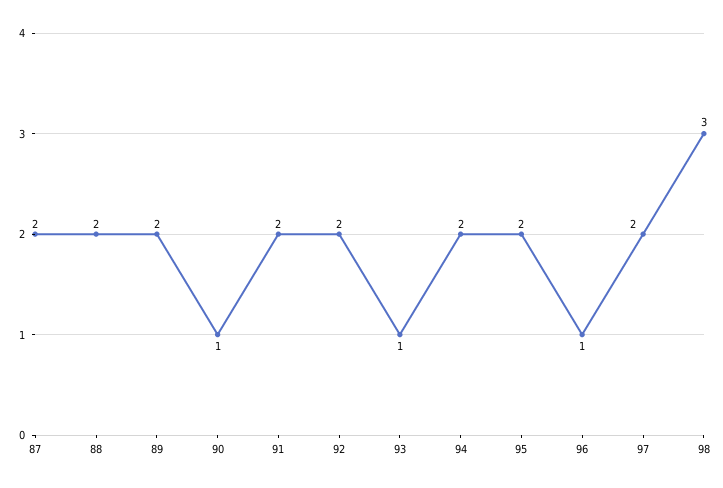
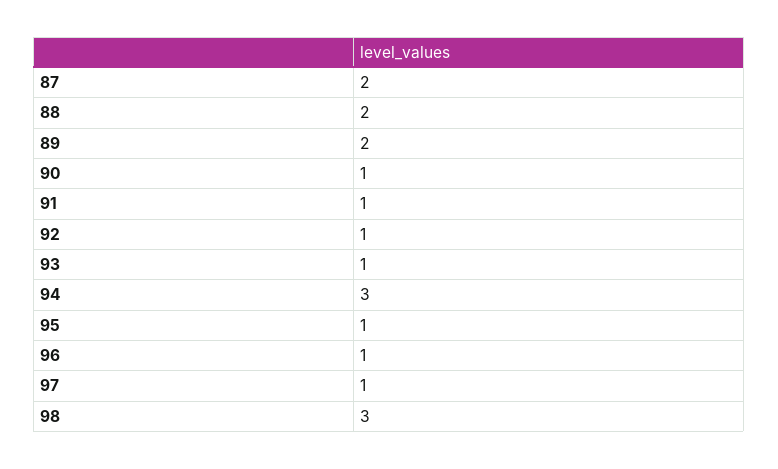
91: 2 -> 1
92: 2 -> 1
94: 2 -> 3
95: 2 -> 1
97: 2 -> 1

